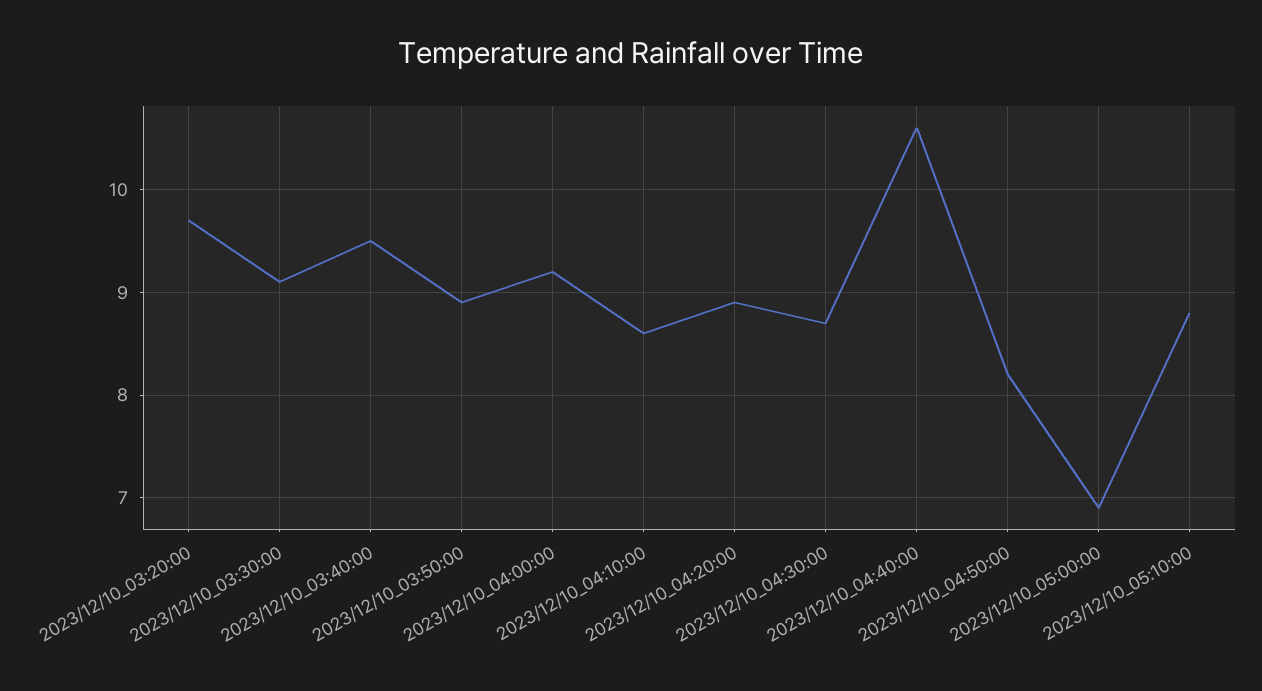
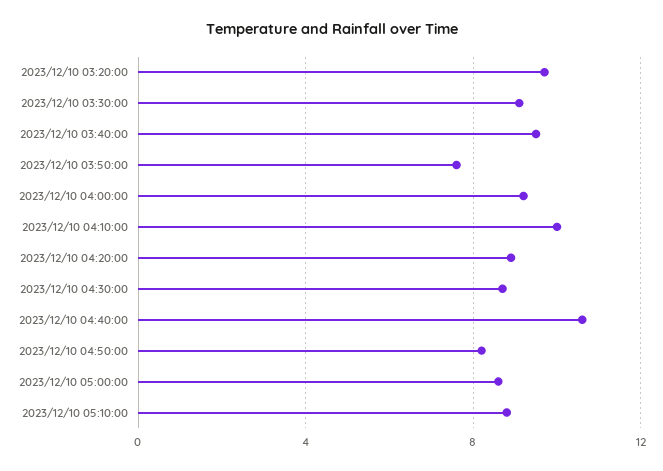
2023/12/10_03:50:00: 8.9 -> 7.5
2023/12/10_04:10:00: 8.6 -> 10
2023/12/10_05:00:00: 6.9 -> 8.5

